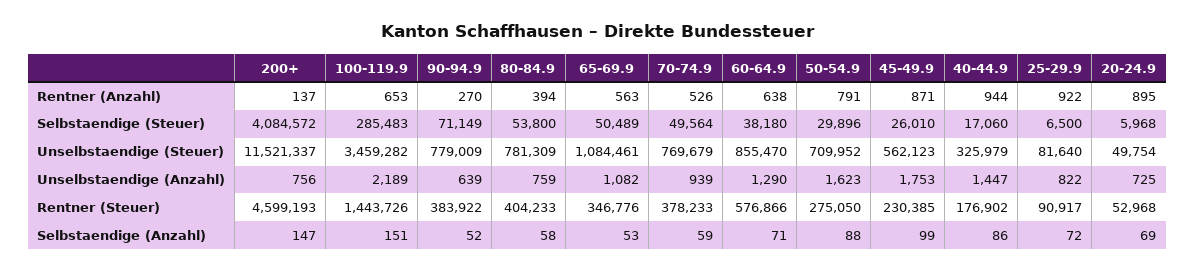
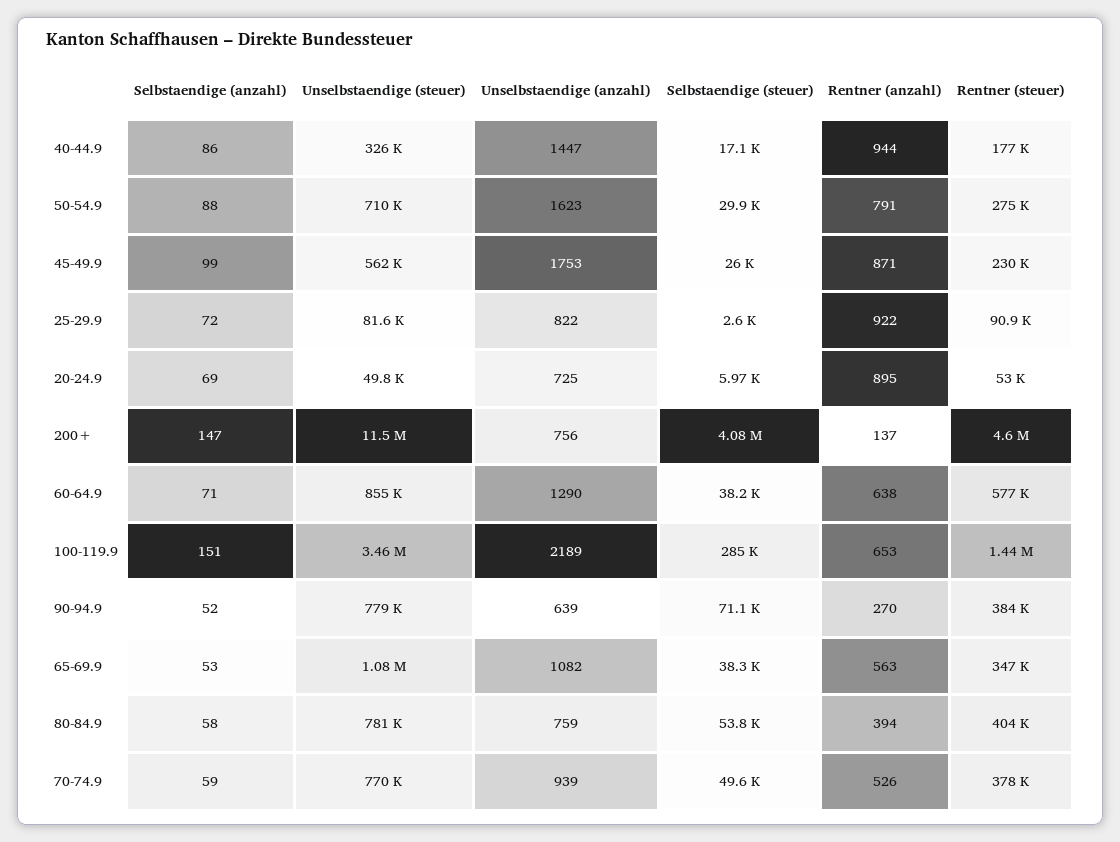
65-69.9, Selbstaendige (Steuer): 50489 -> 38300
25-29.9, Selbstaendige (Steuer): 6500 -> 2600

